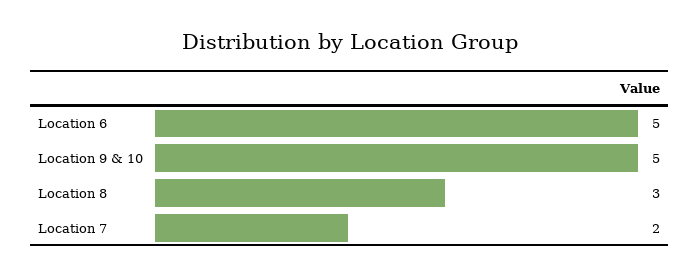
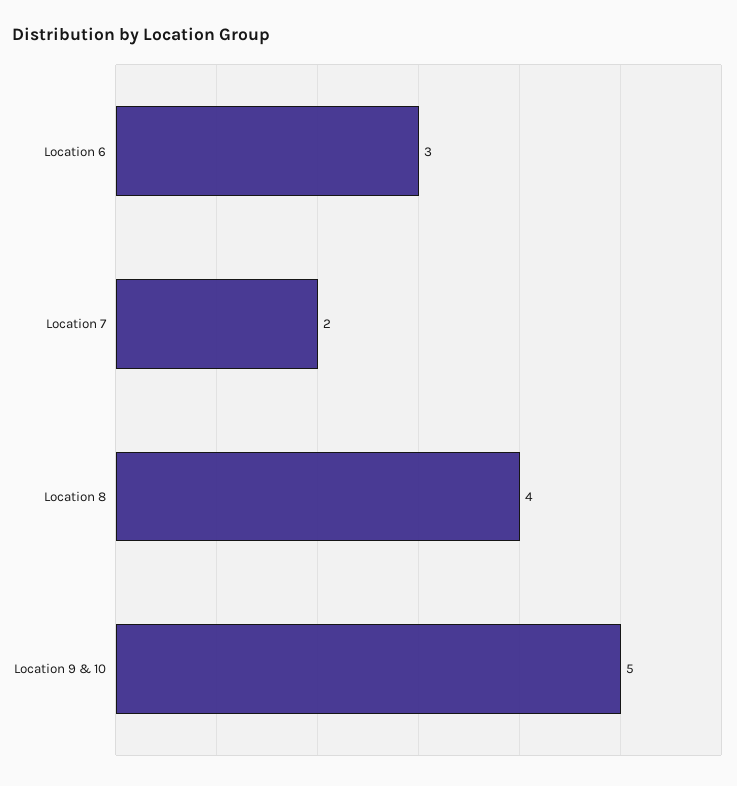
Location 6: 5 -> 3
Location 8: 3 -> 4

